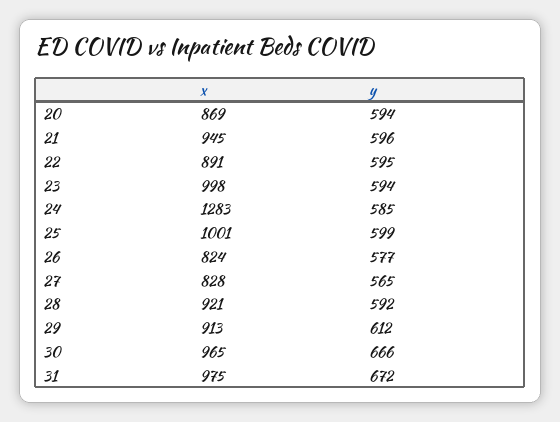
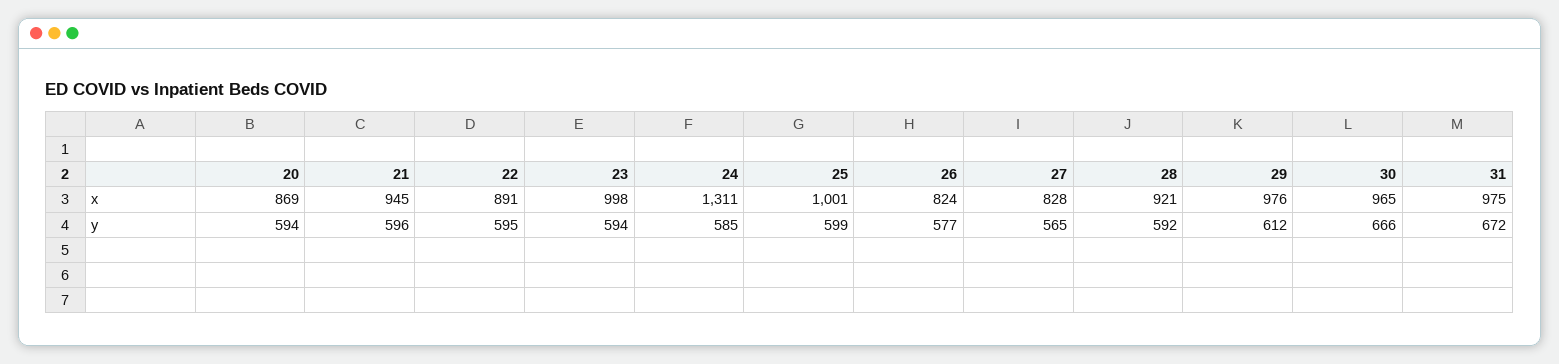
x, 24: 1283 -> 1311
x, 29: 913 -> 976

